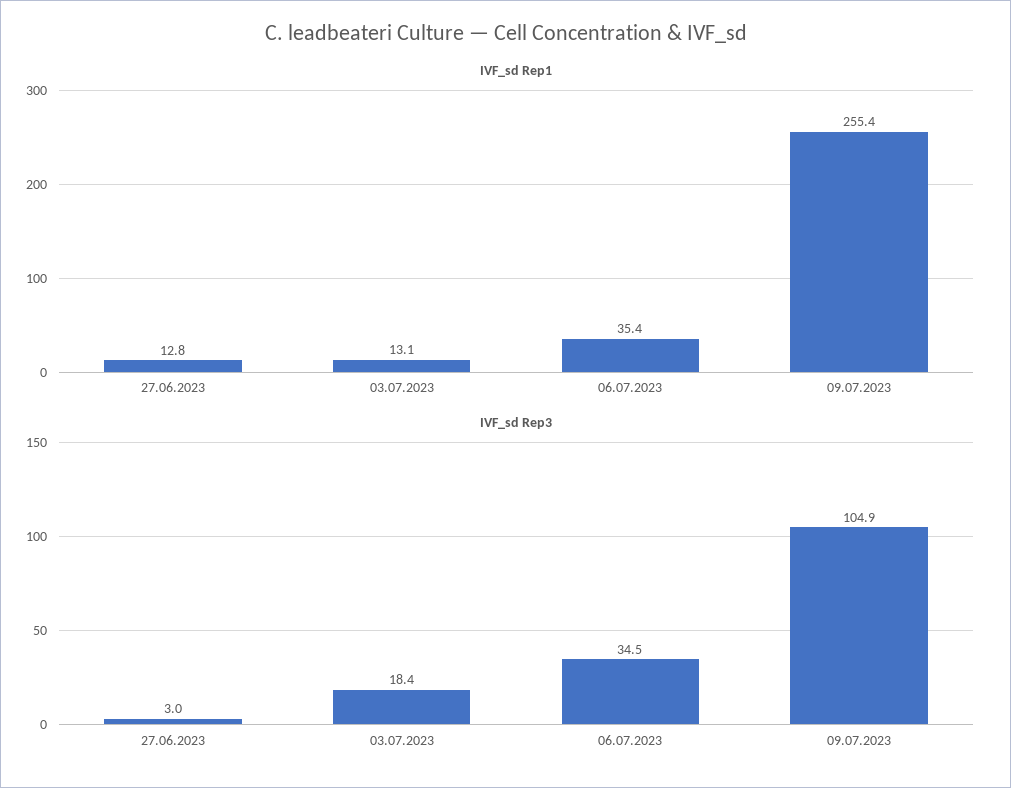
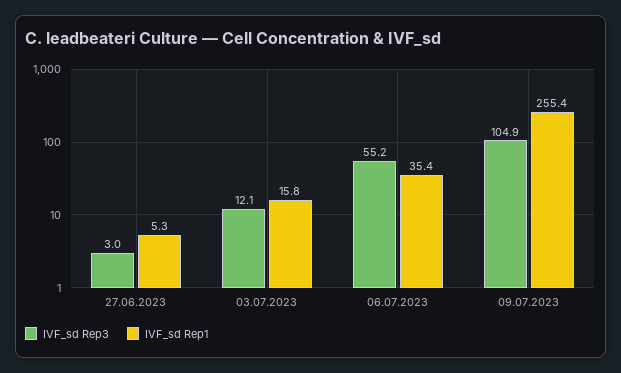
IVF_sd Rep1, 27.06.2023: 12.8 -> 5.3
IVF_sd Rep1, 03.07.2023: 13.1 -> 15.8
IVF_sd Rep3, 03.07.2023: 18.4 -> 12.1
IVF_sd Rep3, 06.07.2023: 34.5 -> 55.2

